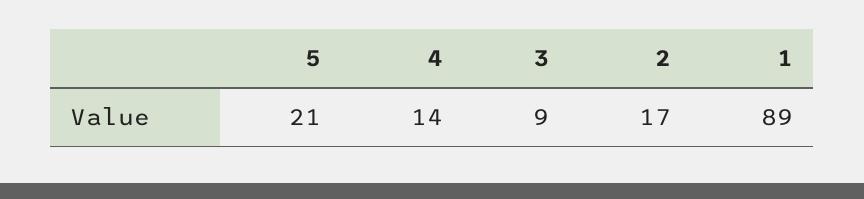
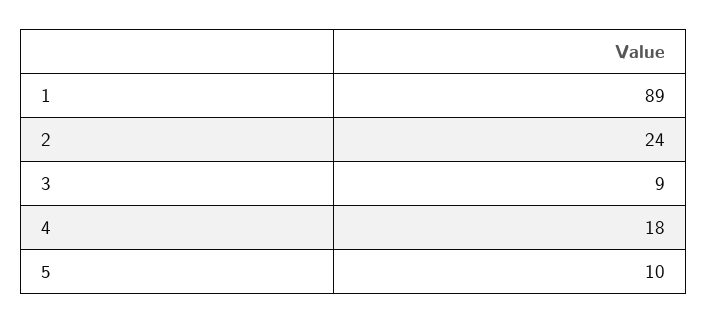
5: 21 -> 10
4: 14 -> 18
2: 17 -> 24

